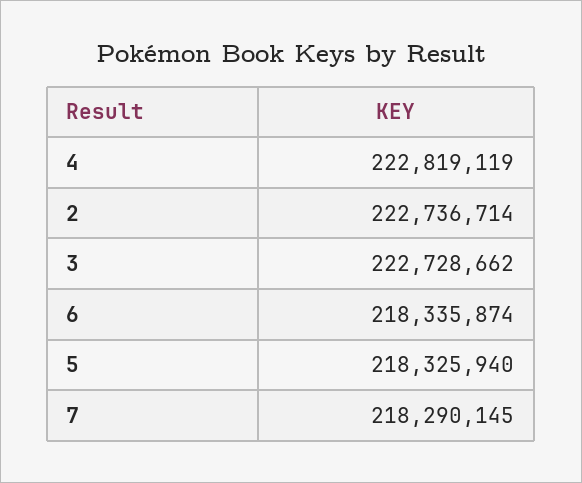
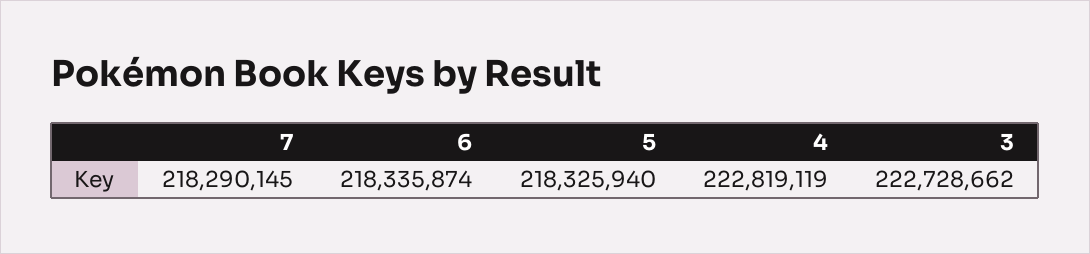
2: 222736714 -> none

